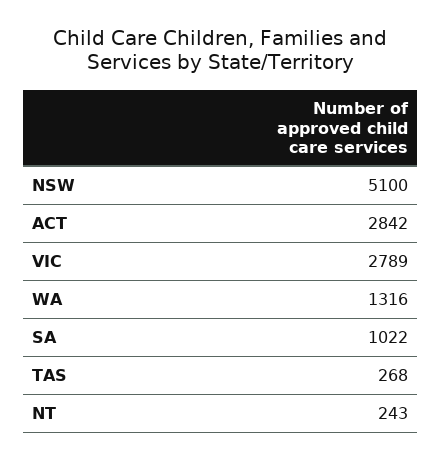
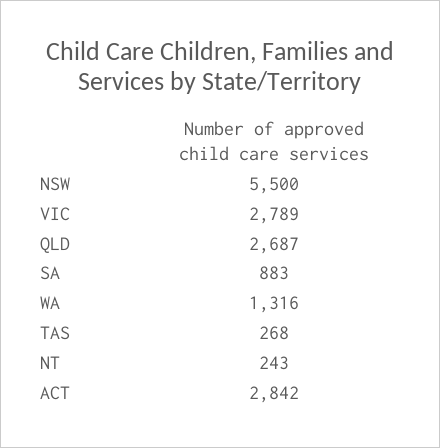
NSW: 5100 -> 5500
SA: 1022 -> 883
QLD: none -> 2687

